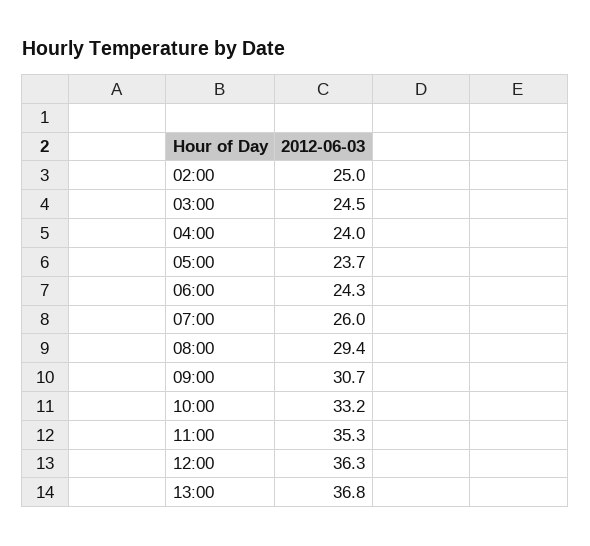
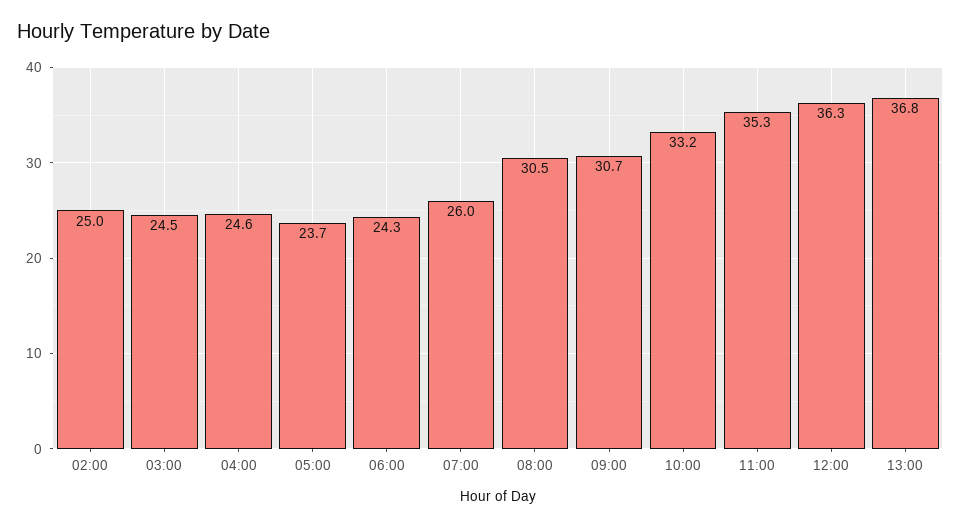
04:00: 24 -> 24.6
08:00: 29.4 -> 30.5

